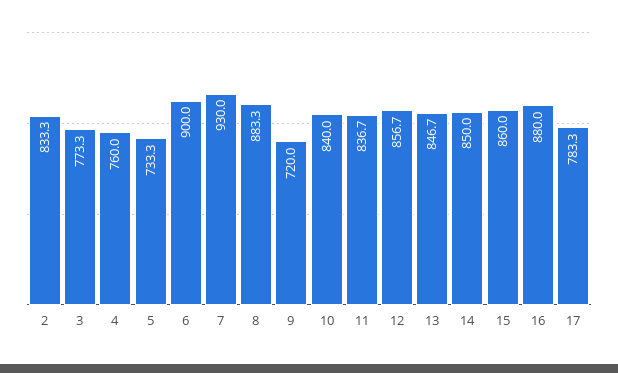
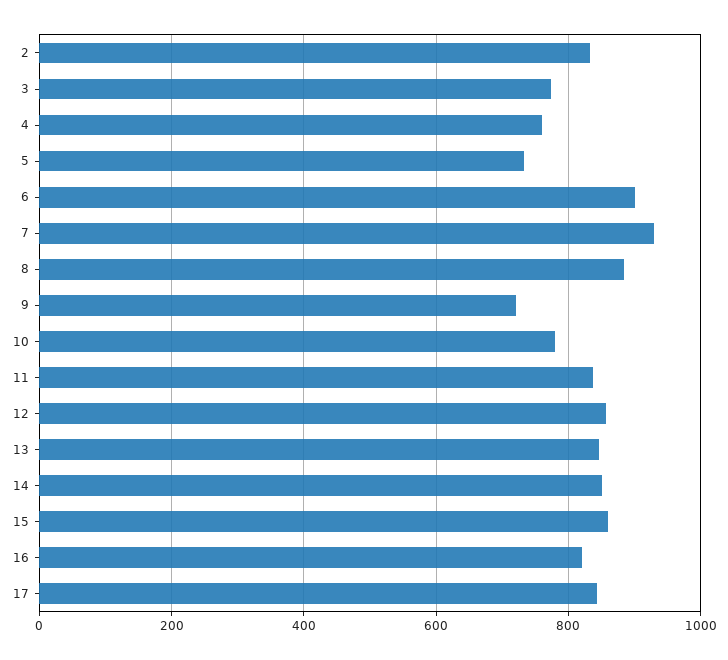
10: 840 -> 780
16: 880 -> 820
17: 783.3 -> 840

